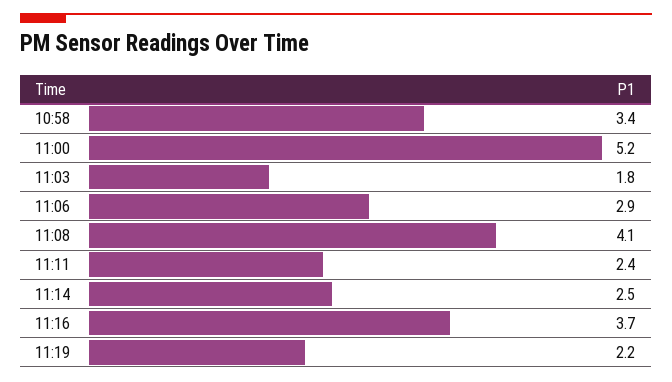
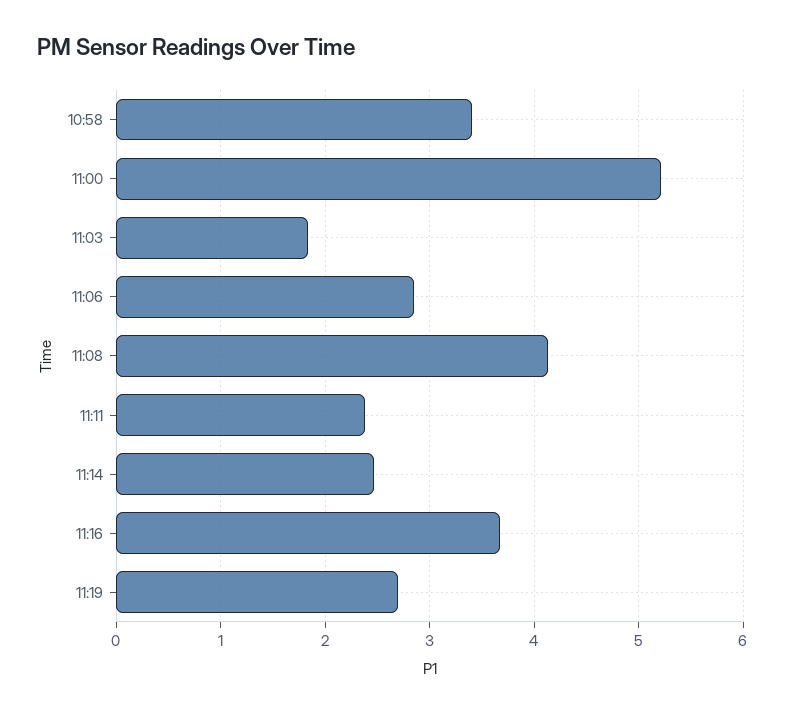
11:19: 2.2 -> 2.7

